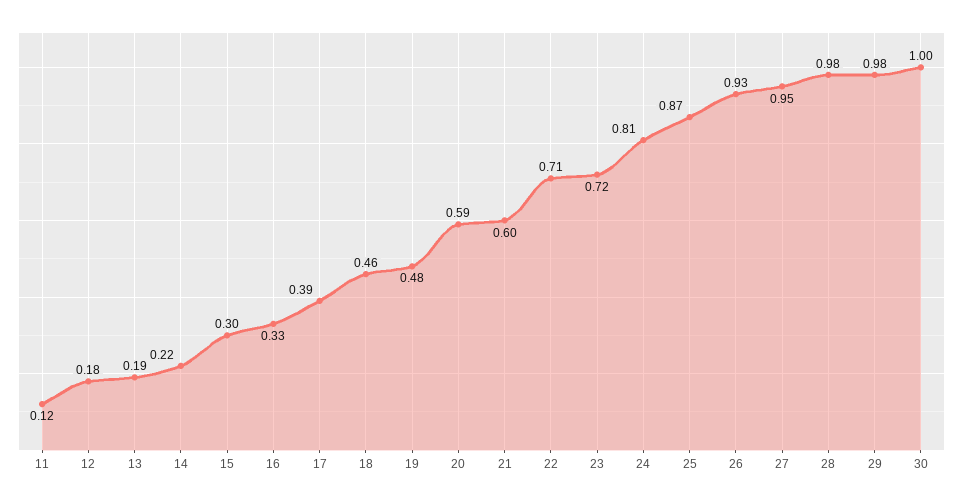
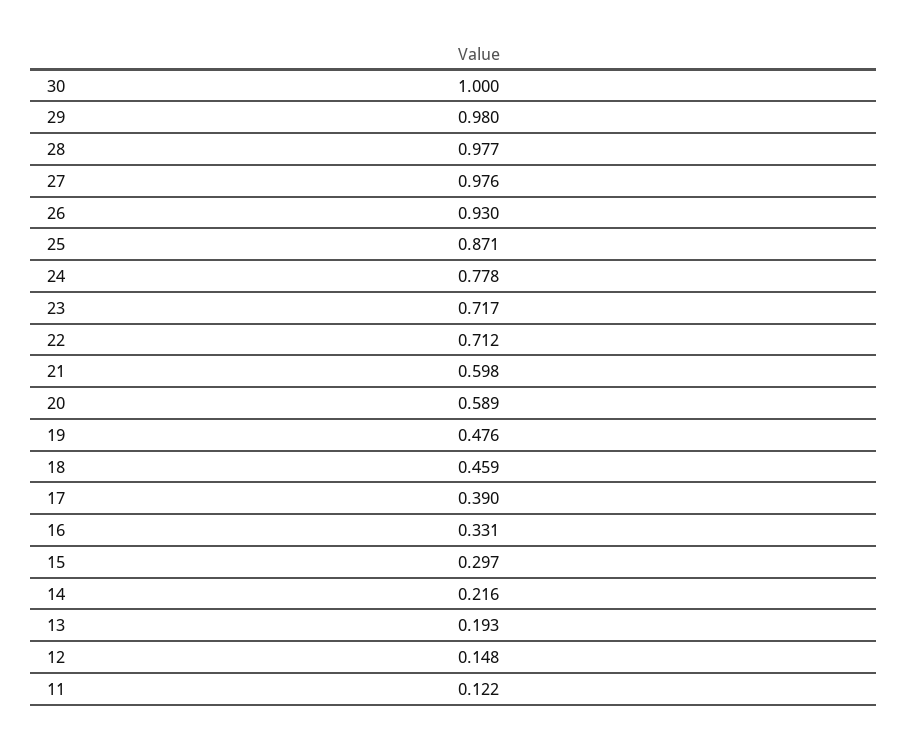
12: 0.18 -> 0.148
24: 0.81 -> 0.778
27: 0.95 -> 0.976

